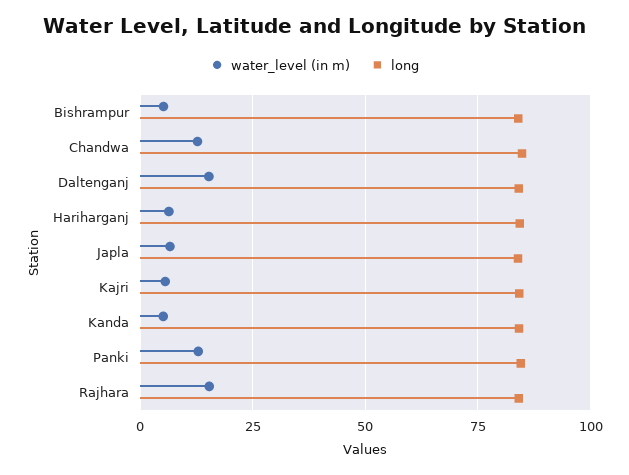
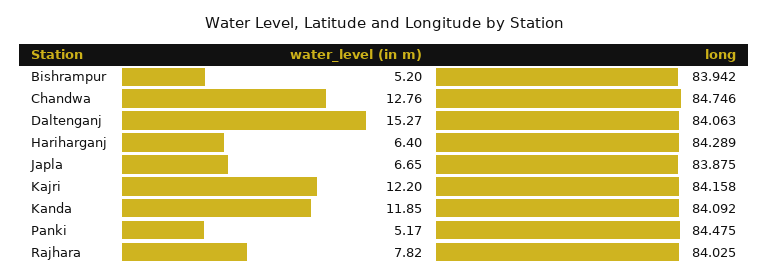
water_level (in m), Kajri: 5 -> 12.2
water_level (in m), Kanda: 5 -> 11.85
water_level (in m), Panki: 12.5 -> 5.17
water_level (in m), Rajhara: 15 -> 7.82

